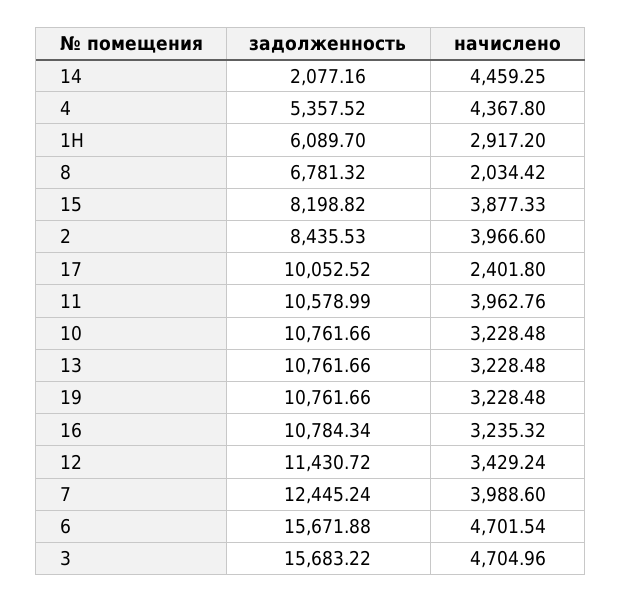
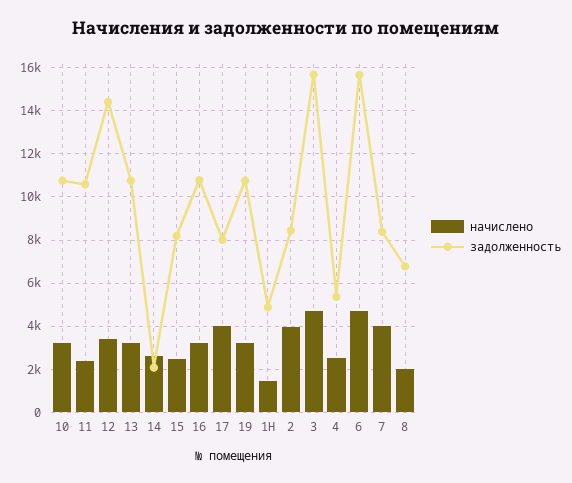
начислено, 14: 4459.25 -> 2500
начислено, 4: 4367.8 -> 2500
задолженность, 1Н: 6089.7 -> 5000
начислено, 1Н: 2917.2 -> 1500
начислено, 15: 3877.33 -> 2500
задолженность, 17: 10052.52 -> 8000
начислено, 17: 2401.8 -> 4000
начислено, 11: 3962.76 -> 2500
задолженность, 12: 11430.72 -> 14500
задолженность, 7: 12445.24 -> 8500

